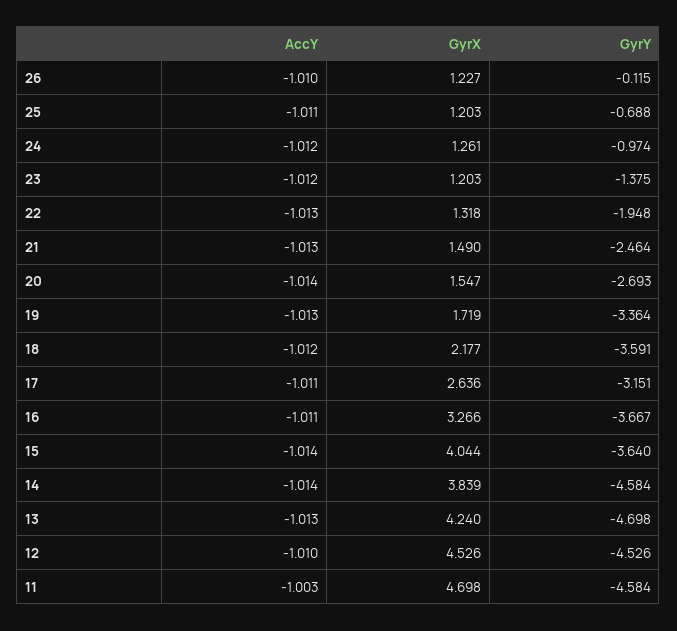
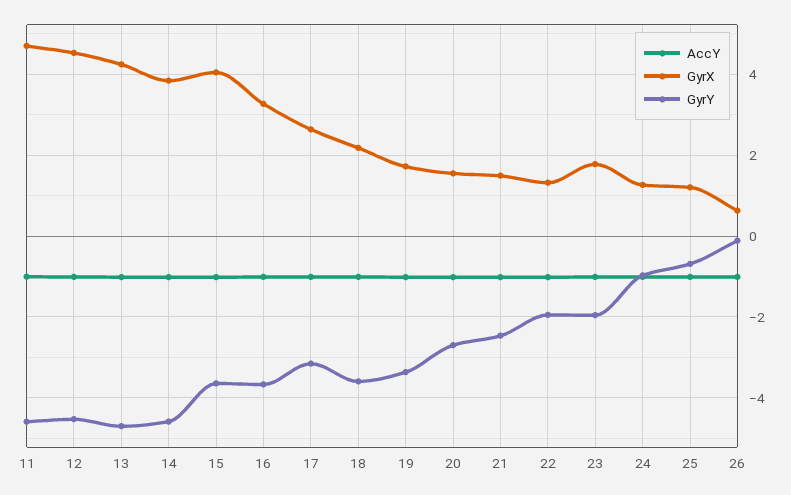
GyrX, 26: 1.227 -> 0.6
GyrX, 23: 1.203 -> 1.8
GyrY, 23: -1.375 -> -2

